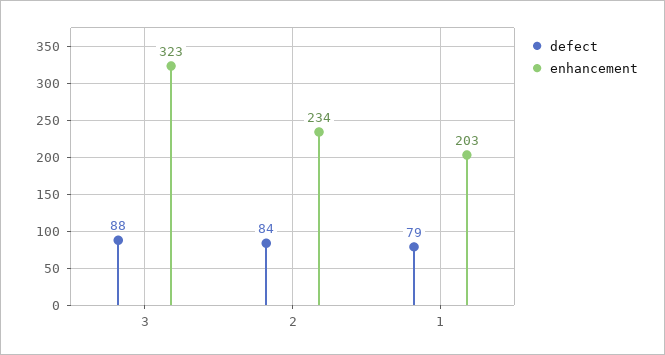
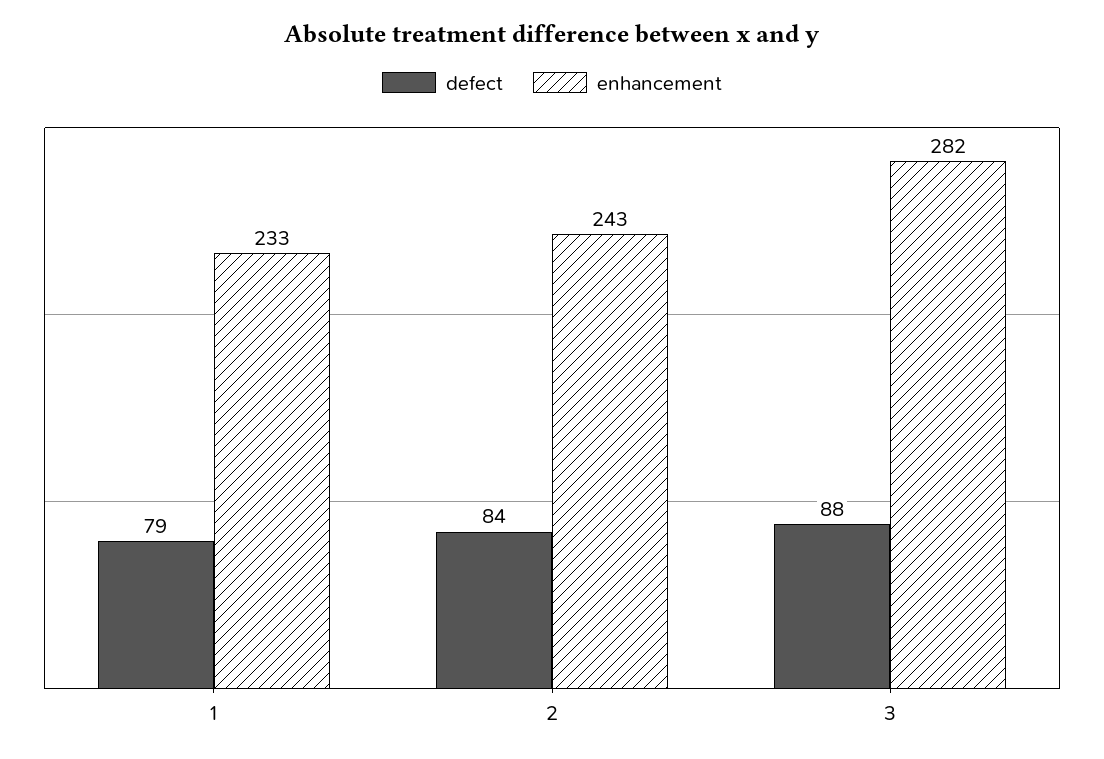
enhancement, 3: 323 -> 282
enhancement, 2: 234 -> 243
enhancement, 1: 203 -> 233

